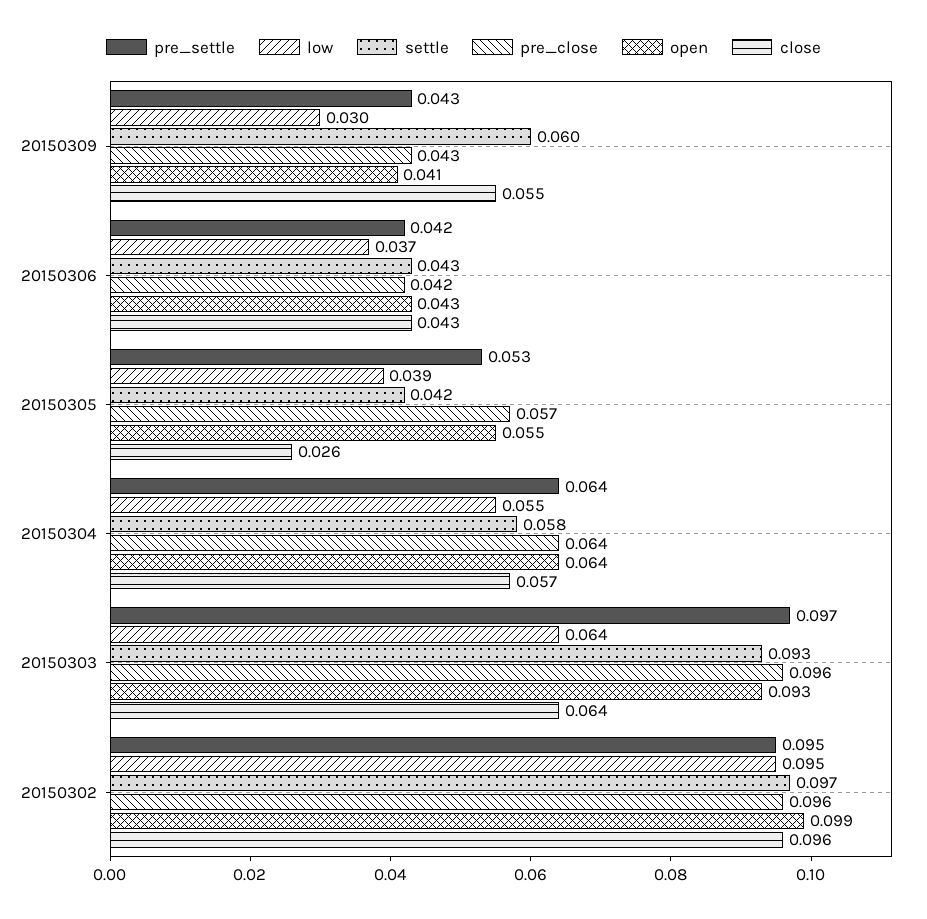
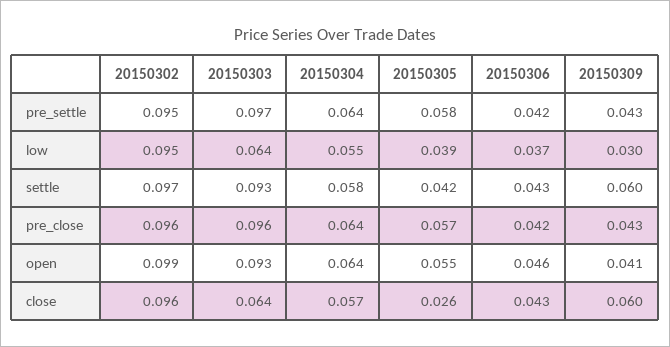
close, 20150309: 0.055 -> 0.06
open, 20150306: 0.043 -> 0.046
pre_settle, 20150305: 0.053 -> 0.058

